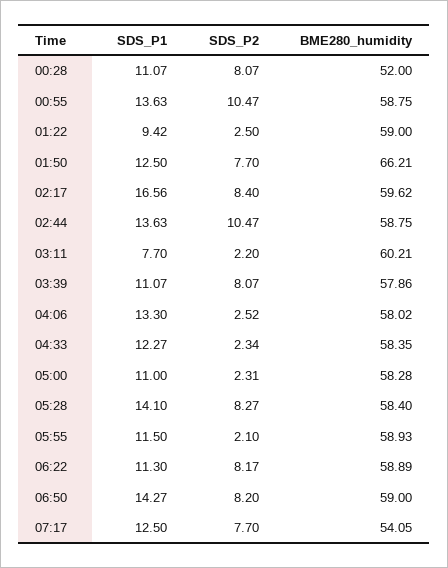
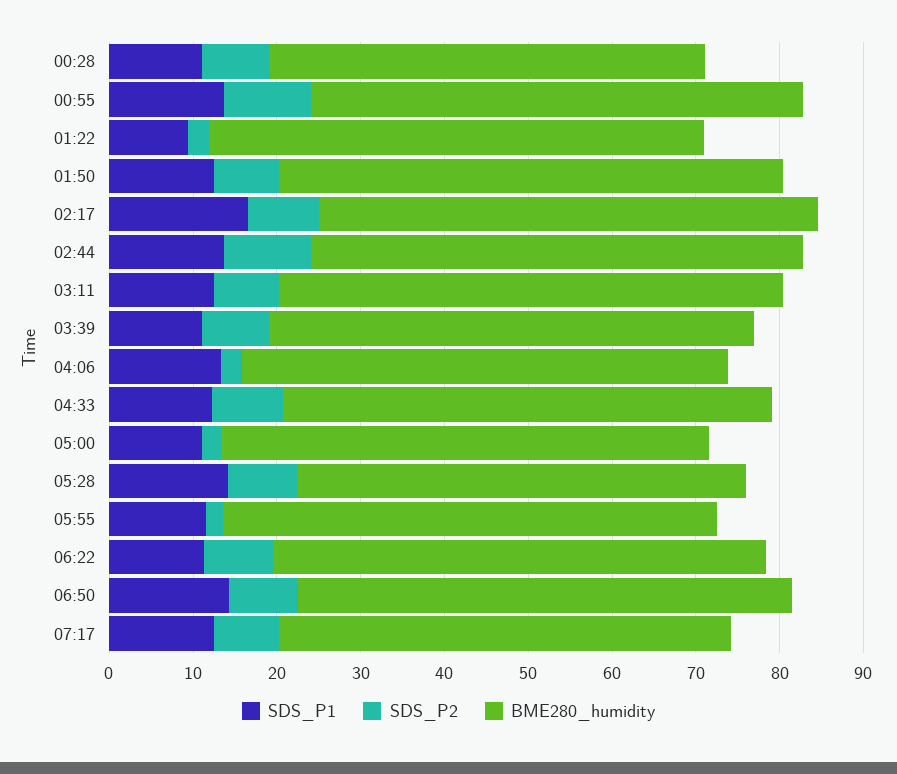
BME280_humidity, 01:50: 66.21 -> 60
SDS_P1, 03:11: 7.7 -> 12
SDS_P2, 03:11: 2.2 -> 8
SDS_P2, 04:33: 2.34 -> 8
BME280_humidity, 05:28: 58.4 -> 54

